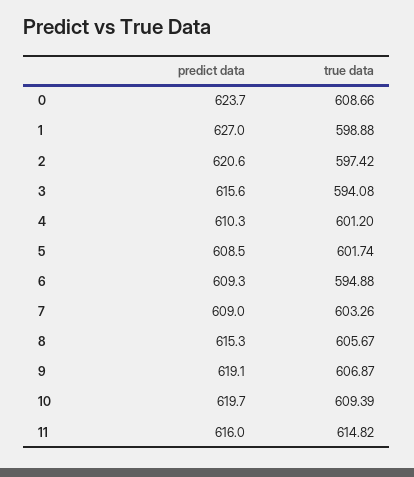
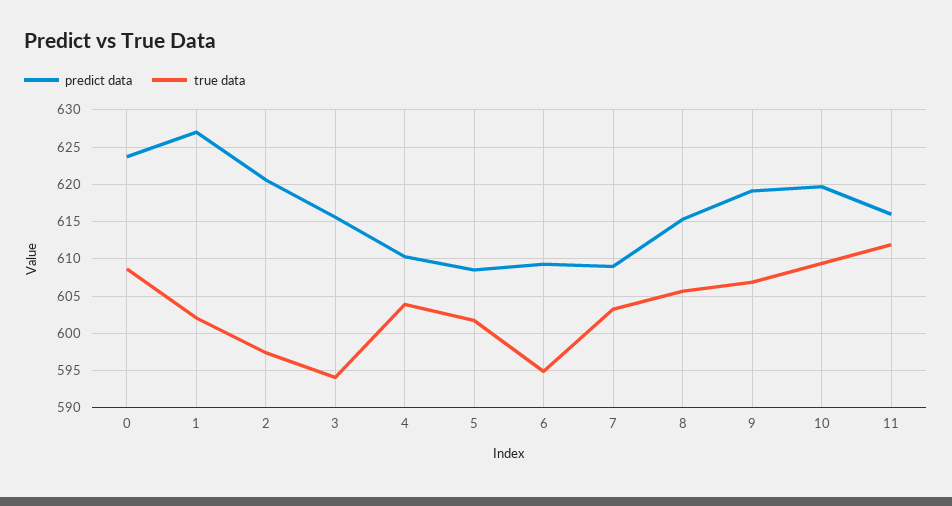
true data, 1: 598.88 -> 602
true data, 4: 601.2 -> 604
true data, 11: 614.82 -> 612

